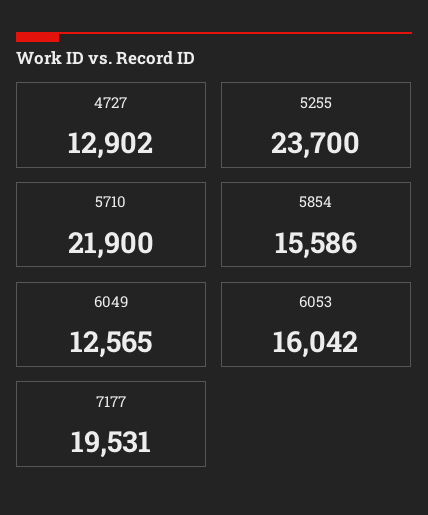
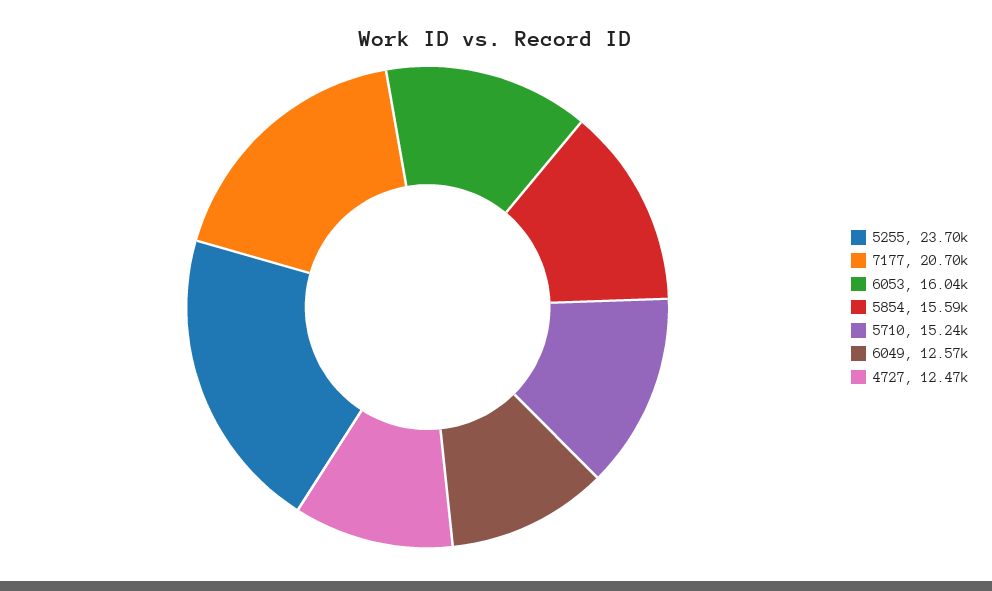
4727: 12902 -> 12470
5710: 21900 -> 15240
7177: 19531 -> 20700

